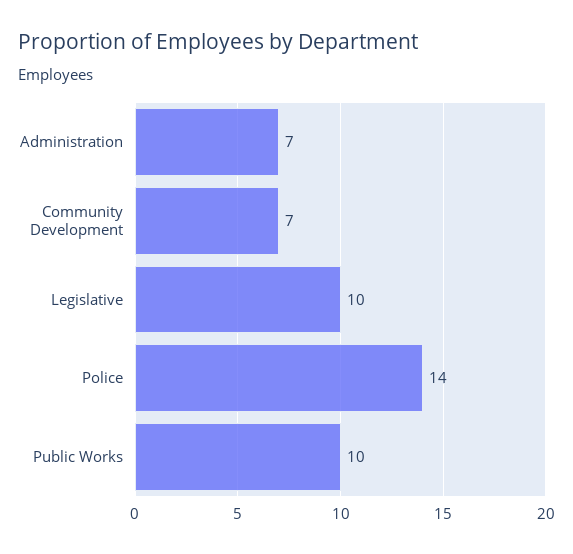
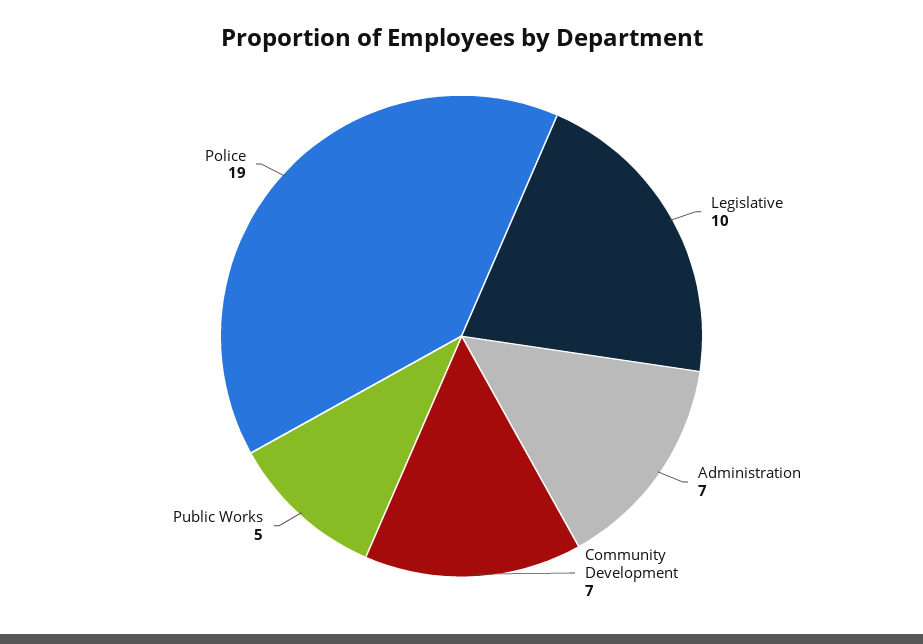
Police: 14 -> 19
Public Works: 10 -> 5

